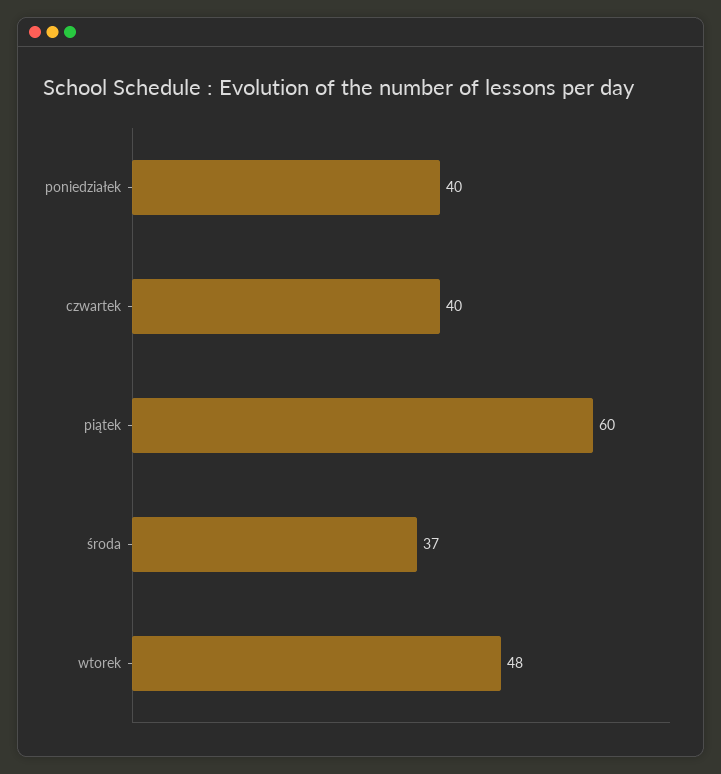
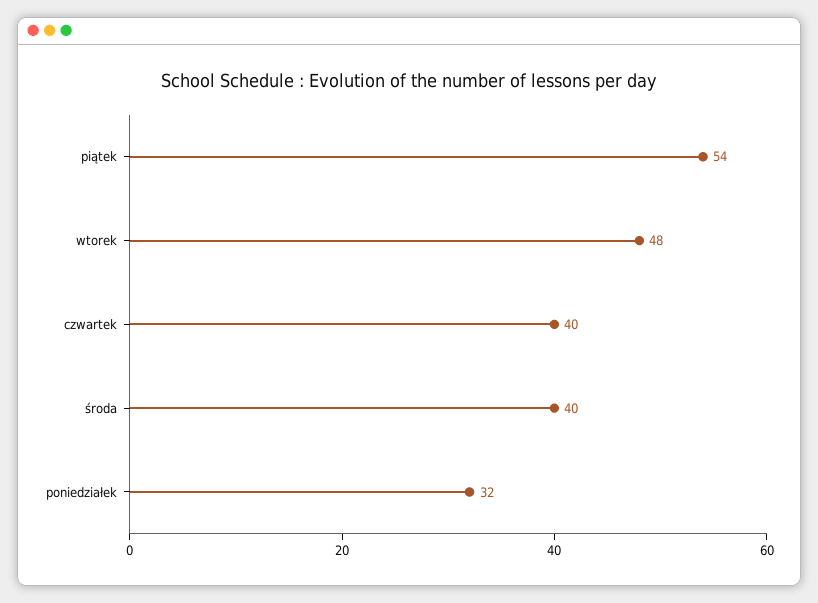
poniedziałek: 40 -> 32
piątek: 60 -> 54
środa: 37 -> 40

